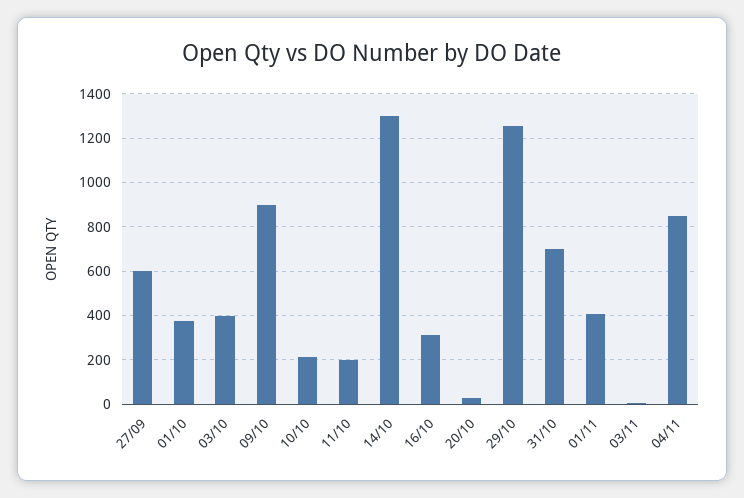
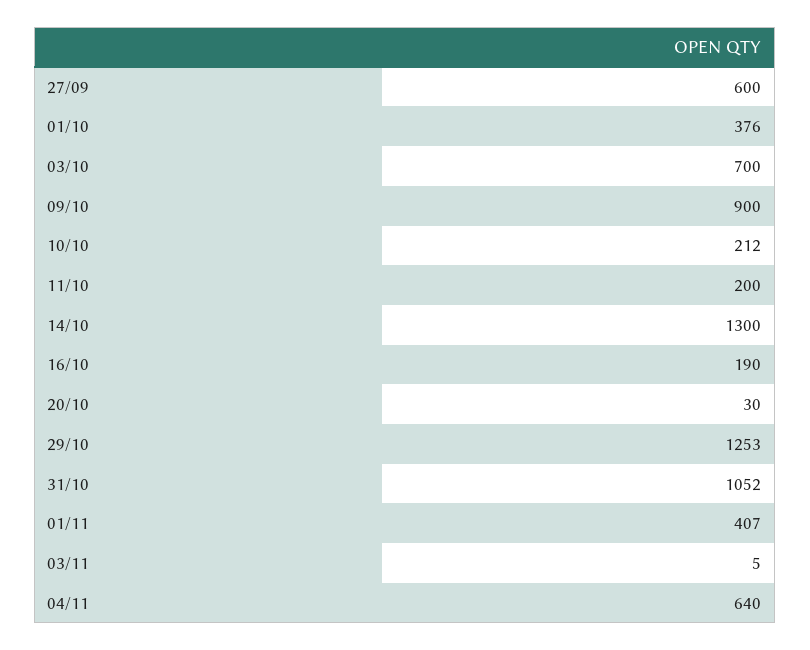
03/10: 400 -> 700
16/10: 300 -> 190
31/10: 700 -> 1052
04/11: 850 -> 640

